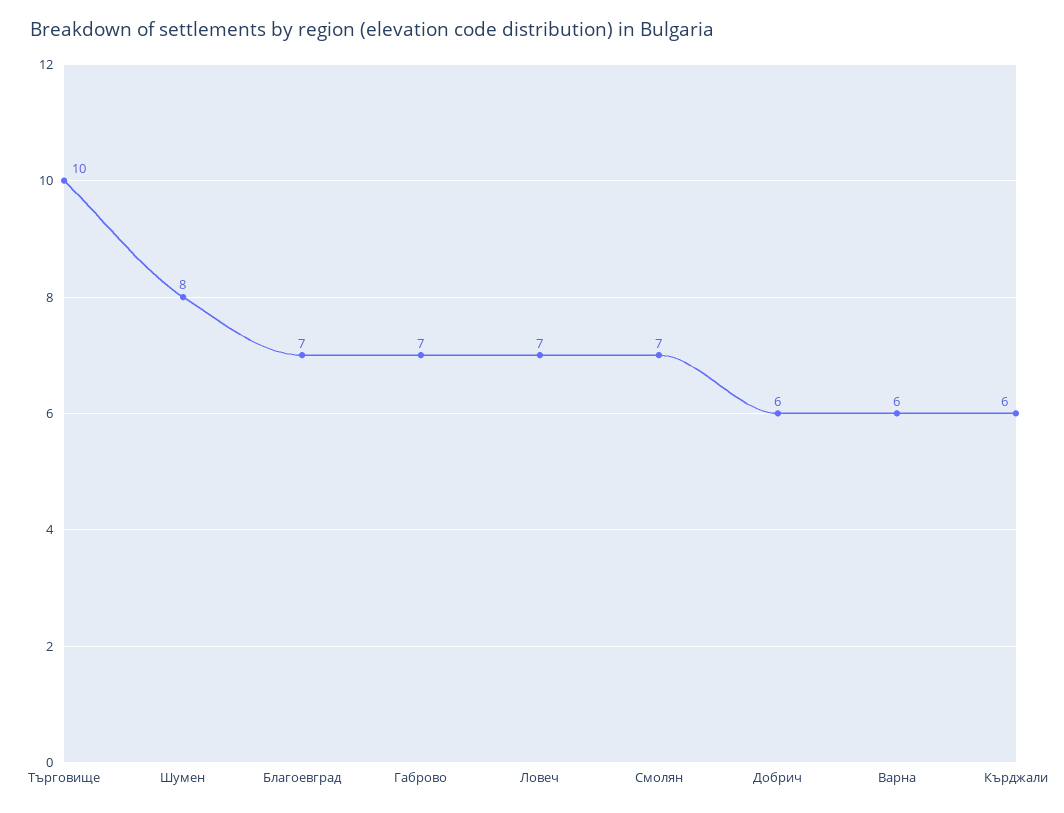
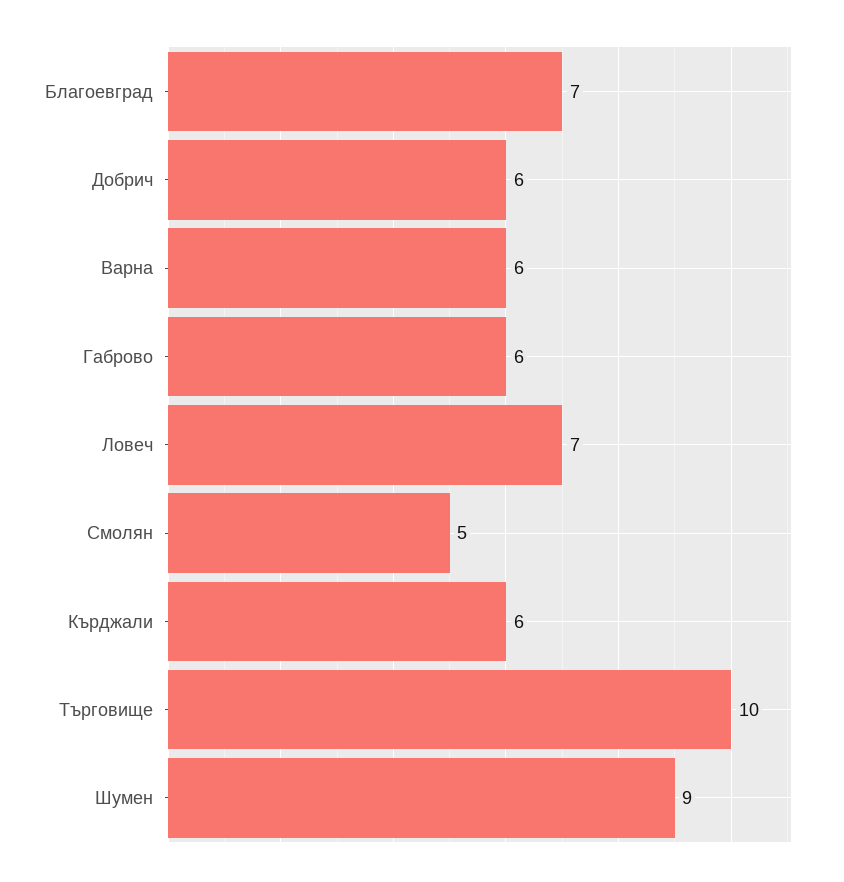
Шумен: 8 -> 9
Габрово: 7 -> 6
Смолян: 7 -> 5

